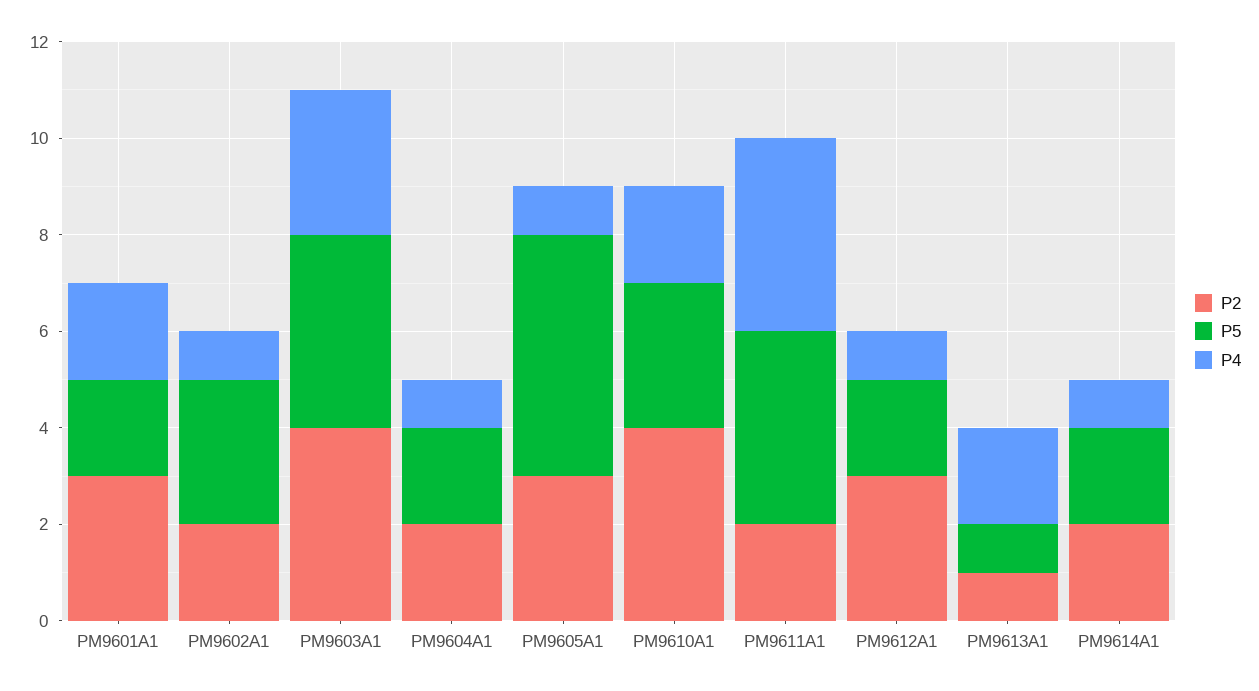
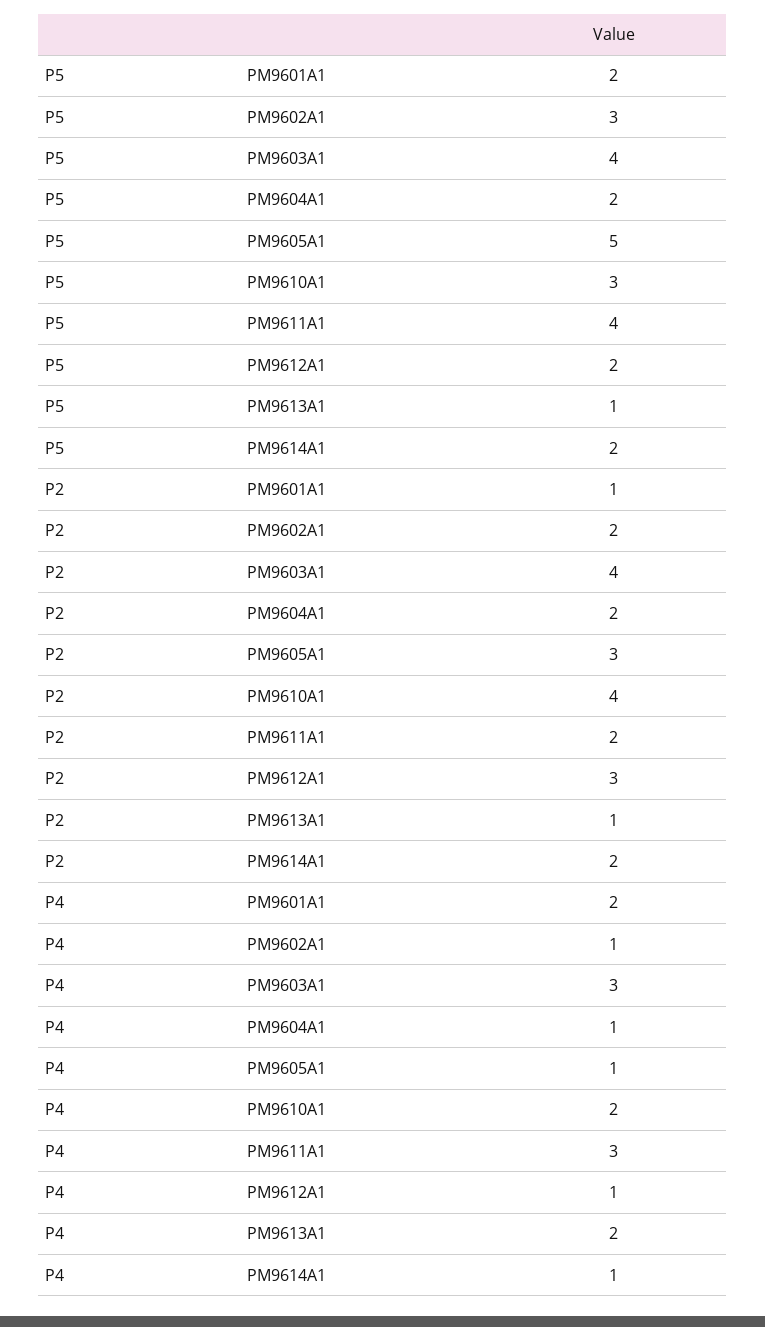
P2, PM9601A1: 3 -> 1
P4, PM9611A1: 4 -> 3

